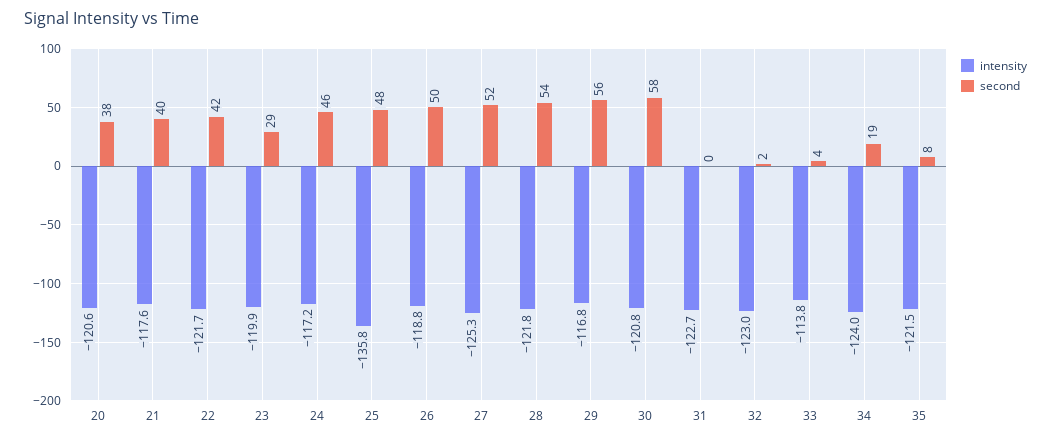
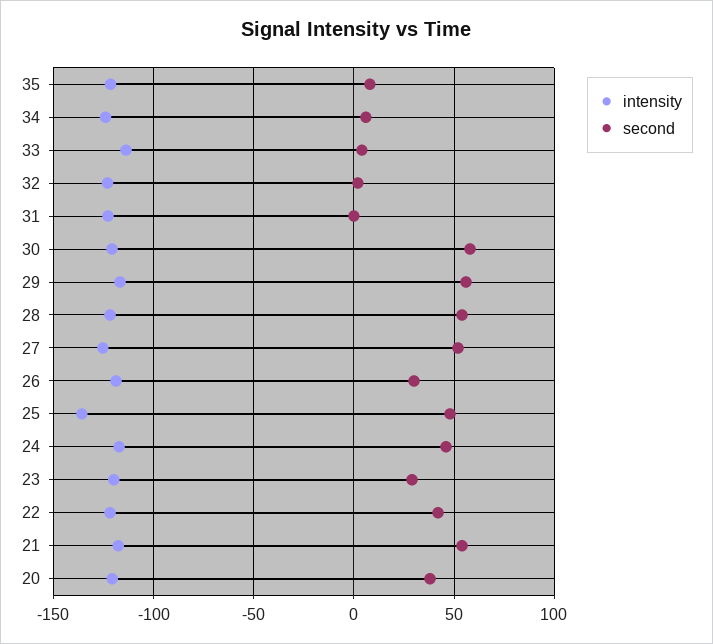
second, 21: 40 -> 55
second, 26: 50 -> 30
second, 34: 19 -> 5

